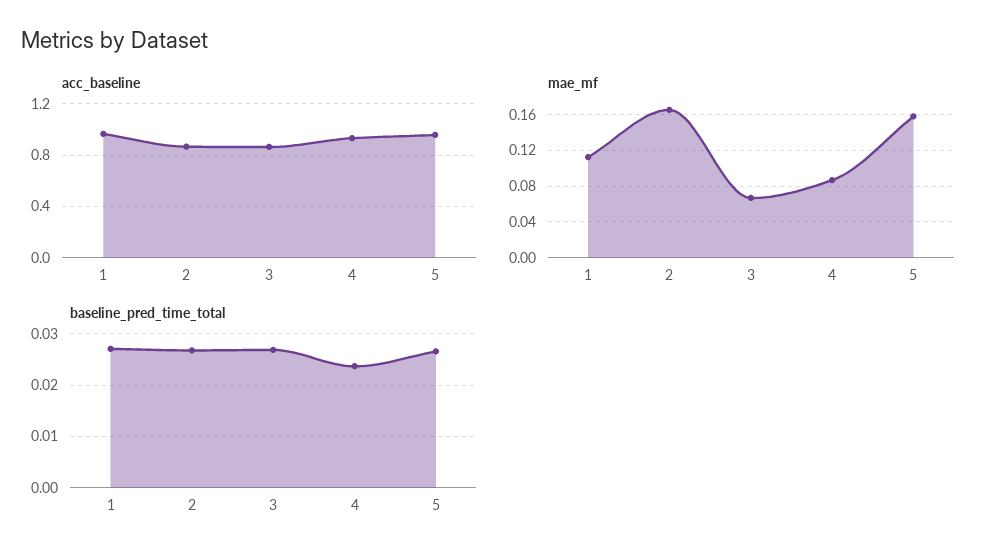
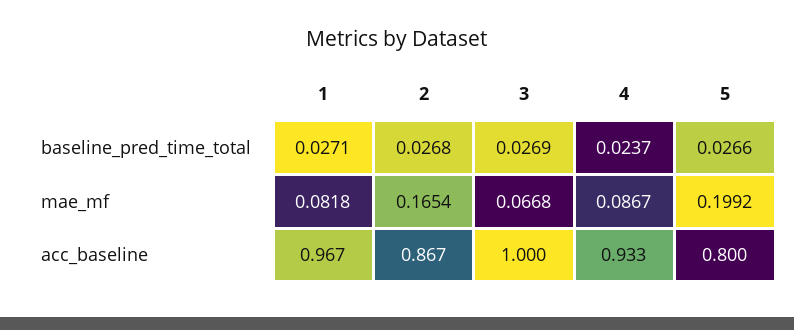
acc_baseline, 3: 0.85 -> 1
acc_baseline, 5: 0.95 -> 0.8
mae_mf, 1: 0.11 -> 0.0818
mae_mf, 5: 0.16 -> 0.1992

